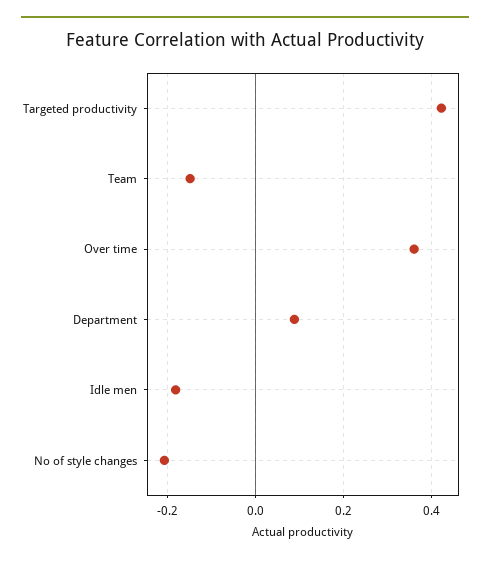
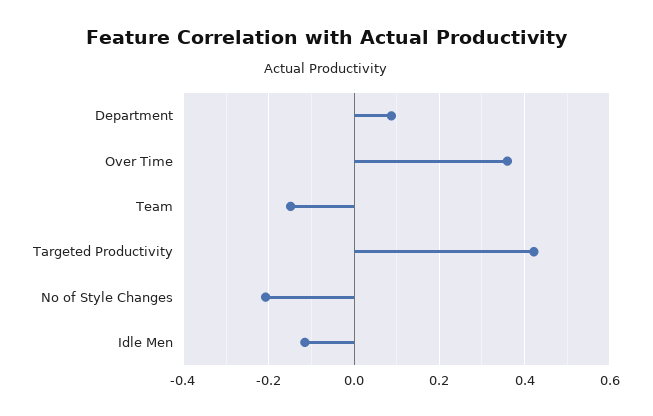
Idle men: -0.18 -> -0.12

